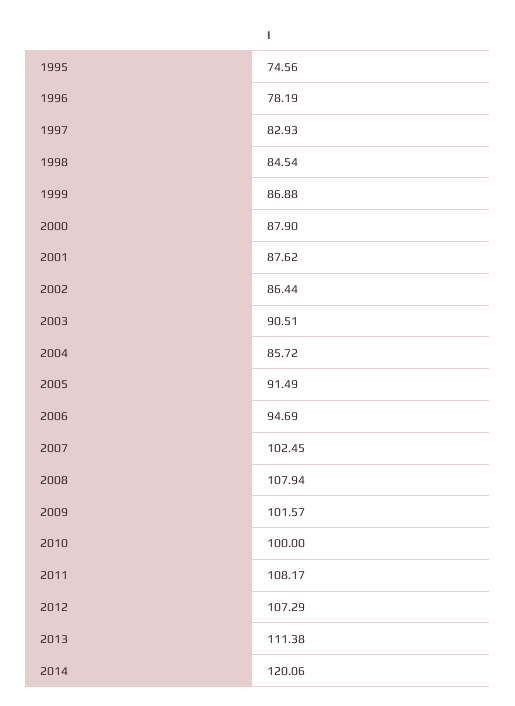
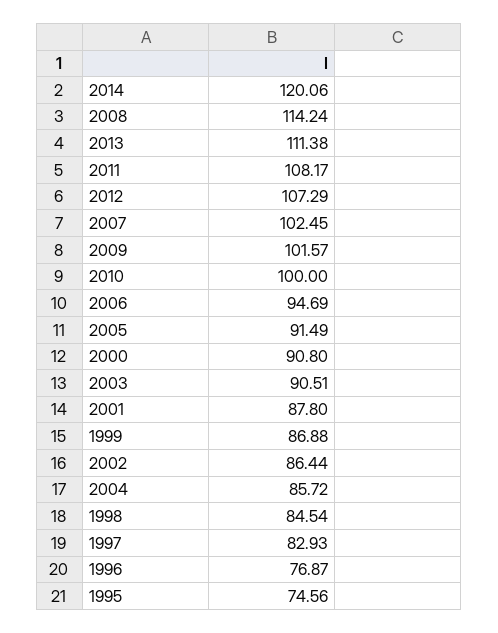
1996: 78.19 -> 76.87
2000: 87.9 -> 90.8
2001: 87.62 -> 87.8
2008: 107.94 -> 114.24

